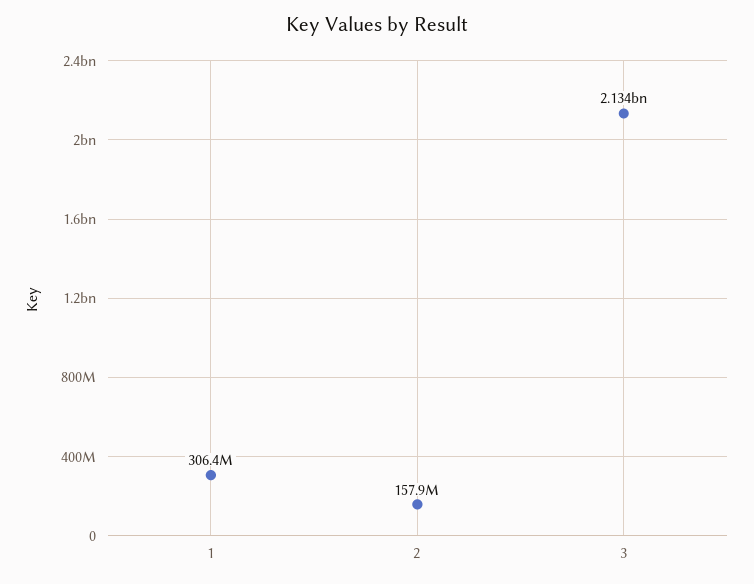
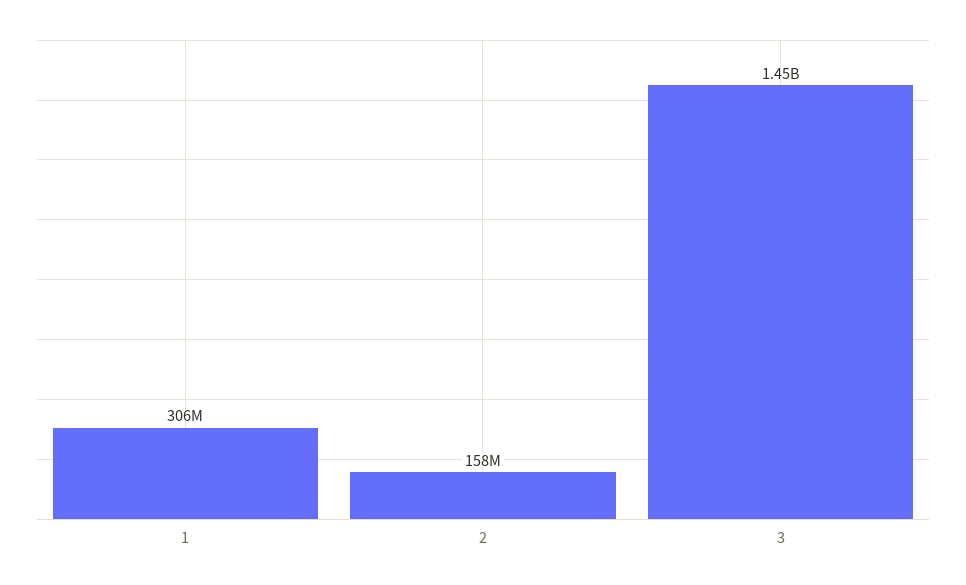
3: 2134000000 -> 1450000000

